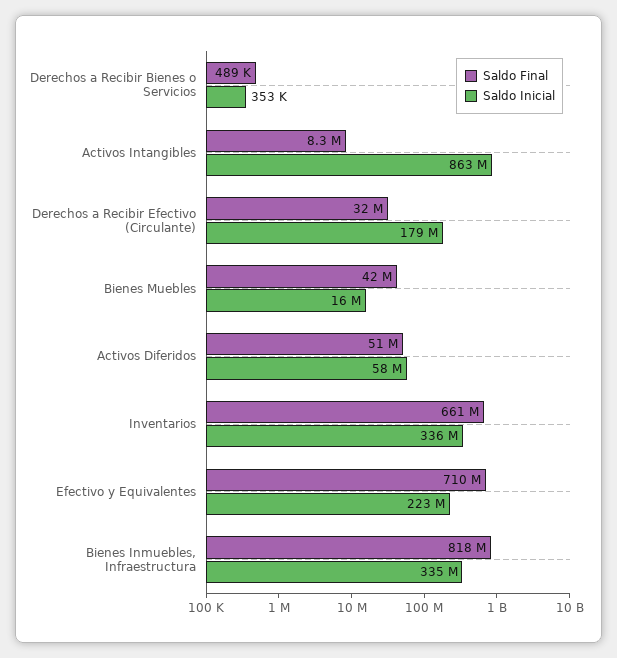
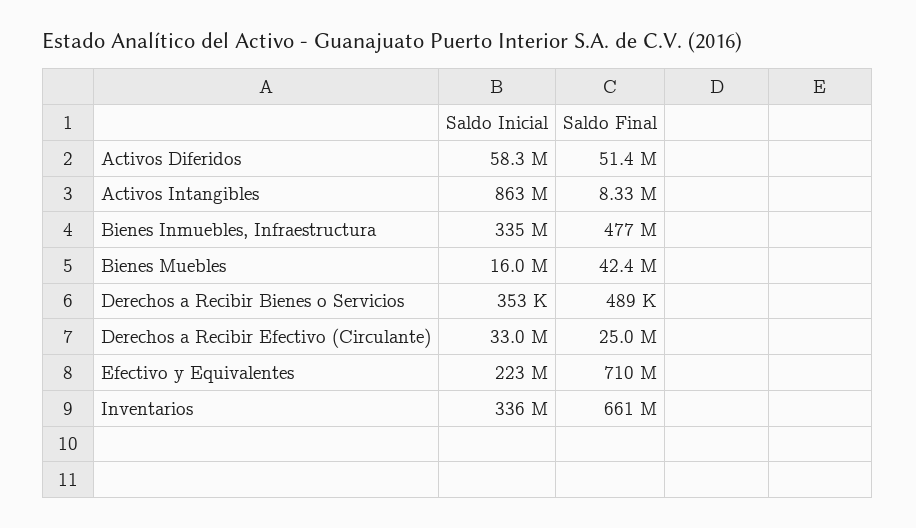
Saldo Final, Derechos a Recibir Efectivo (Circulante): 32000000 -> 25000000
Saldo Inicial, Derechos a Recibir Efectivo (Circulante): 179000000 -> 33000000
Saldo Final, Bienes Inmuebles, Infraestructura: 818000000 -> 477000000

